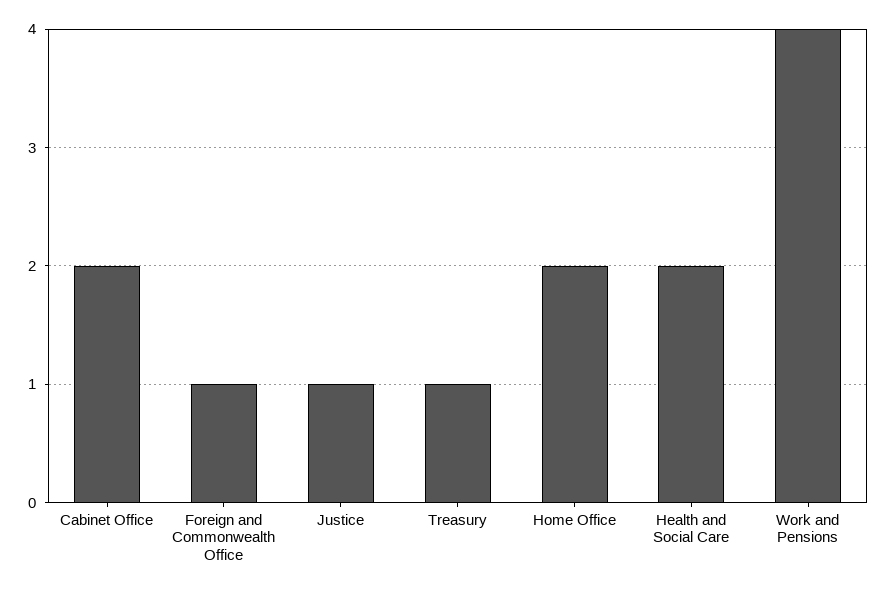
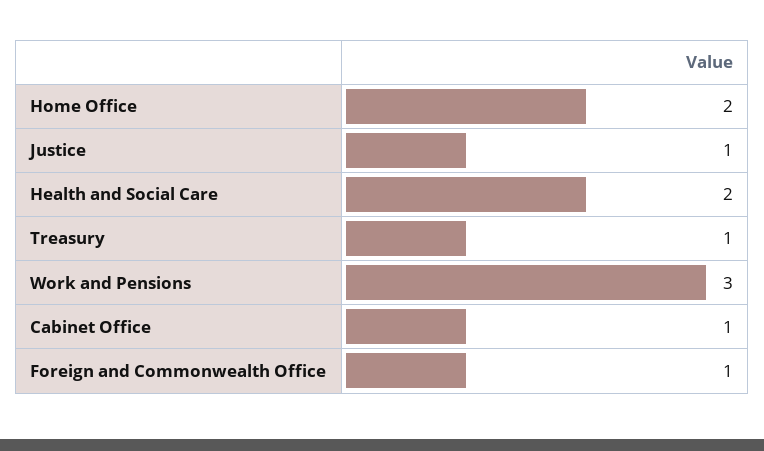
Cabinet Office: 2 -> 1
Work and Pensions: 4 -> 3

